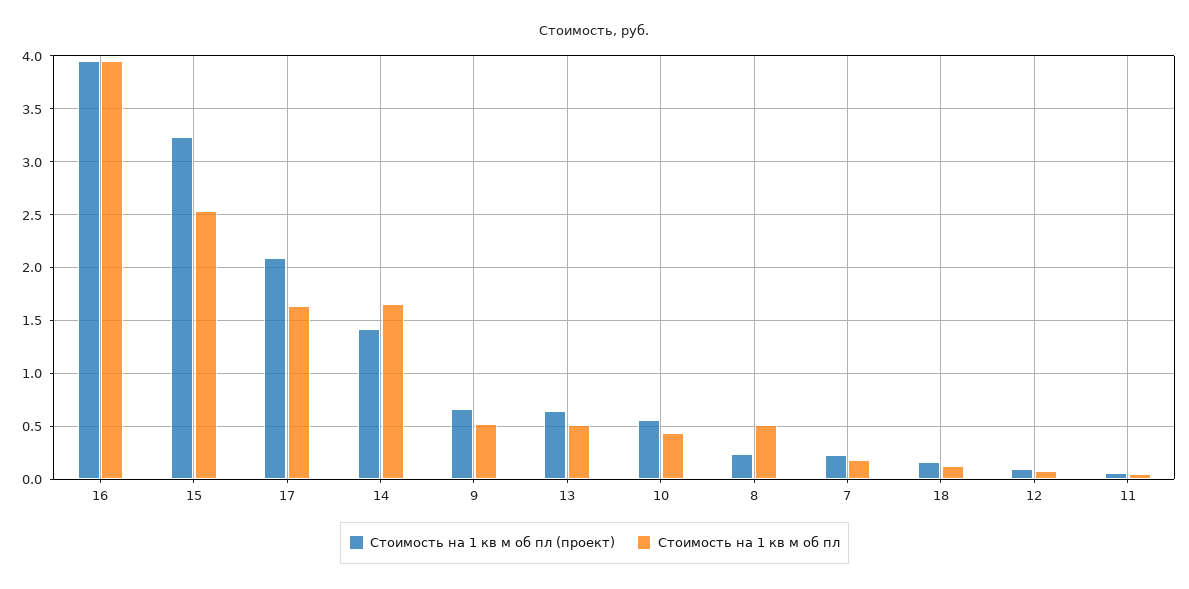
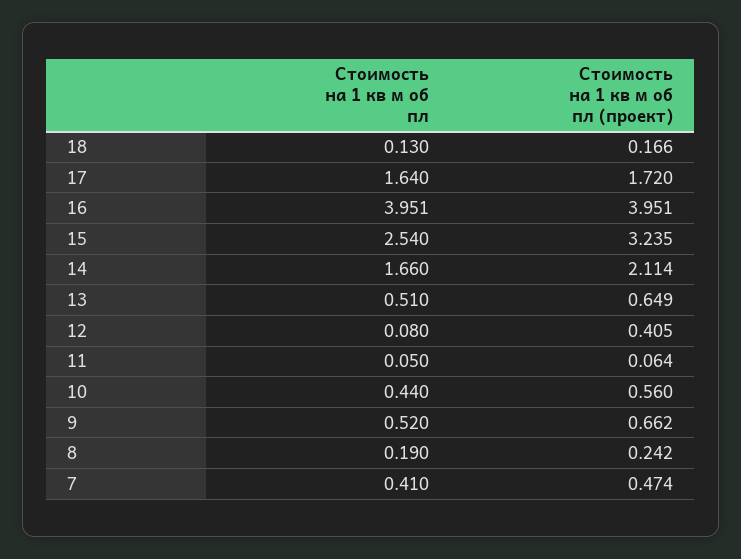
Стоимость на 1 кв м об пл (проект), 17: 2.1 -> 1.72
Стоимость на 1 кв м об пл (проект), 14: 1.4 -> 2.114
Стоимость на 1 кв м об пл, 8: 0.5 -> 0.19
Стоимость на 1 кв м об пл (проект), 7: 0.2 -> 0.474
Стоимость на 1 кв м об пл, 7: 0.2 -> 0.41
Стоимость на 1 кв м об пл (проект), 12: 0.1 -> 0.405

